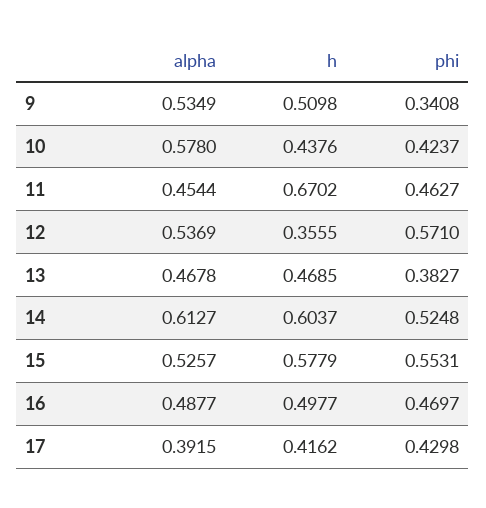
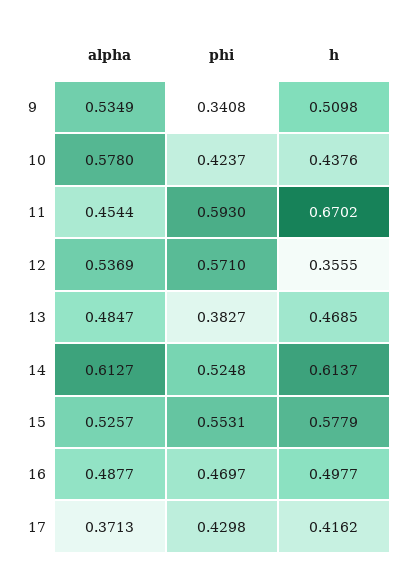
phi, 11: 0.4627 -> 0.593
alpha, 13: 0.4678 -> 0.4847
h, 14: 0.6037 -> 0.6137
alpha, 17: 0.3915 -> 0.3713

